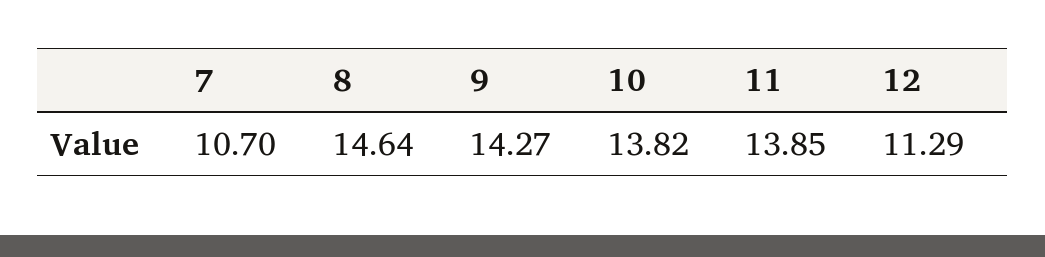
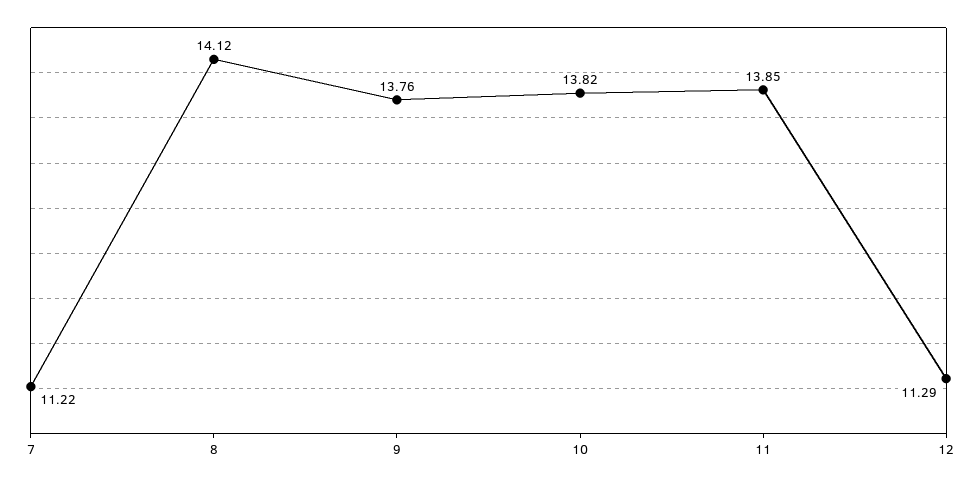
7: 10.7 -> 11.22
8: 14.64 -> 14.12
9: 14.27 -> 13.76

